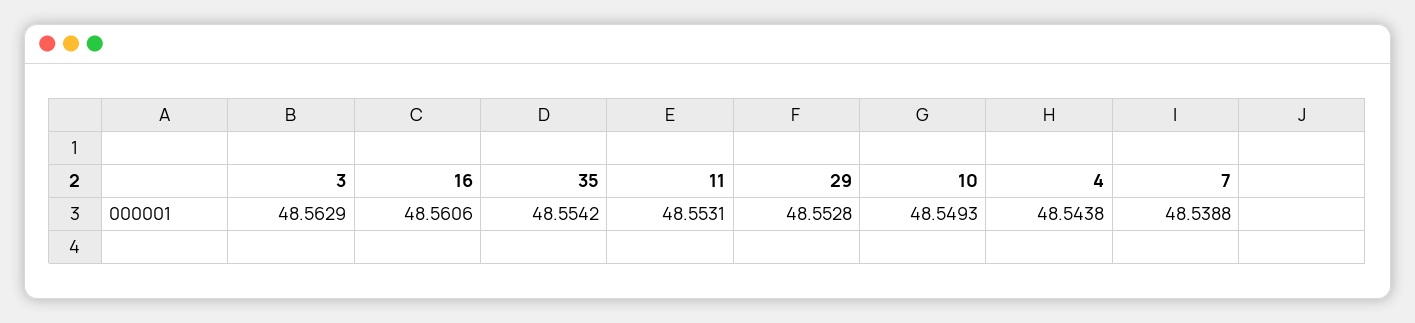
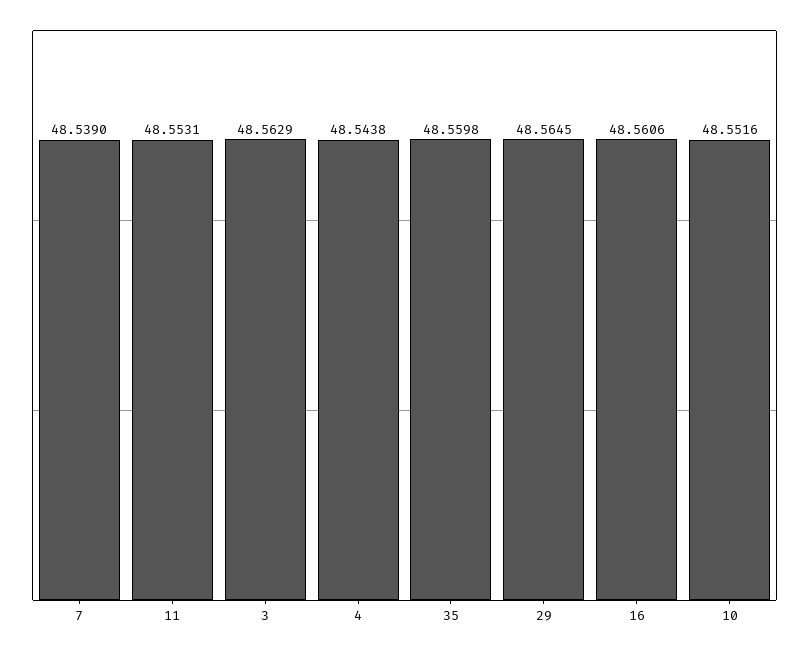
35: 48.5542 -> 48.5598
29: 48.5528 -> 48.5645
10: 48.5493 -> 48.5516
7: 48.5388 -> 48.539

